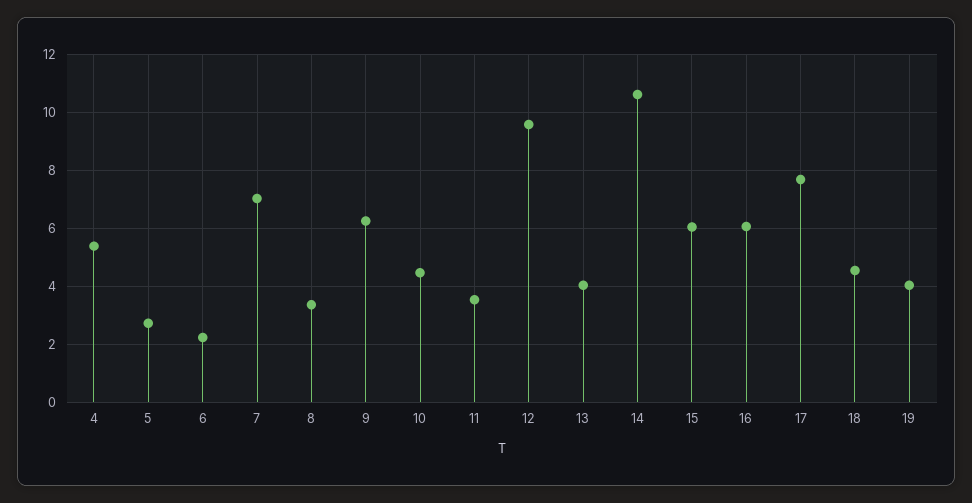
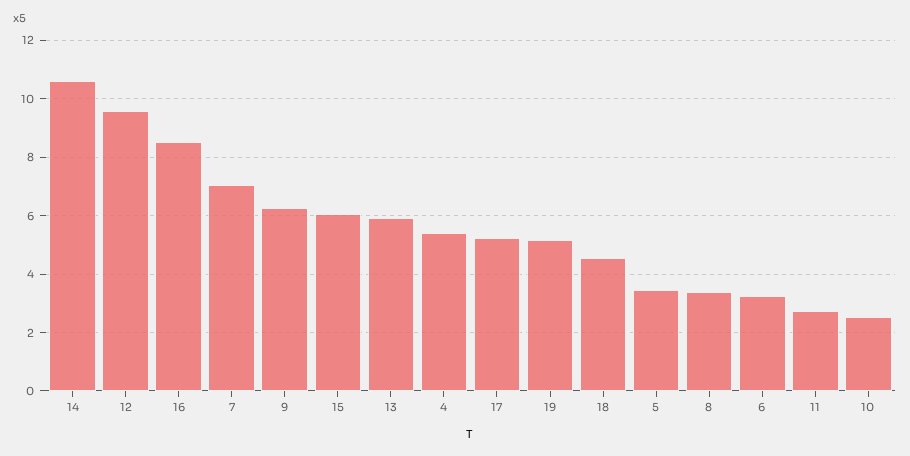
5: 2.75 -> 3.5
6: 2.25 -> 3.25
10: 4.5 -> 2.5
11: 3.5 -> 2.75
13: 4 -> 6
16: 6 -> 8.5
17: 7.75 -> 5.25
19: 4 -> 5.25

